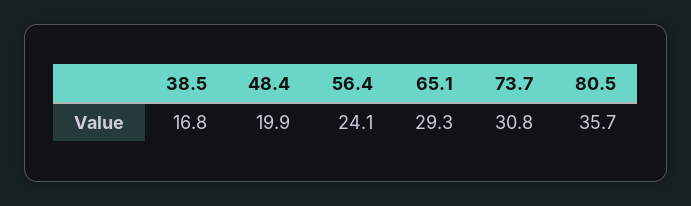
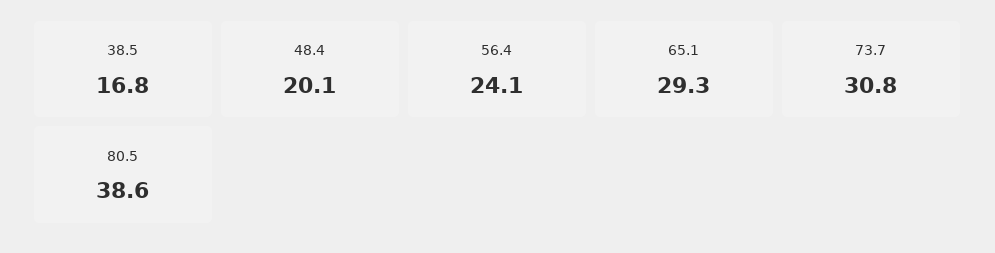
48.4: 19.9 -> 20.1
80.5: 35.7 -> 38.6

